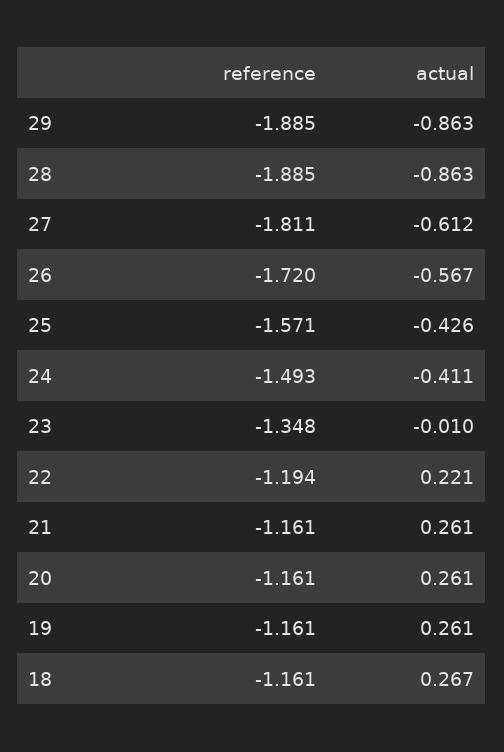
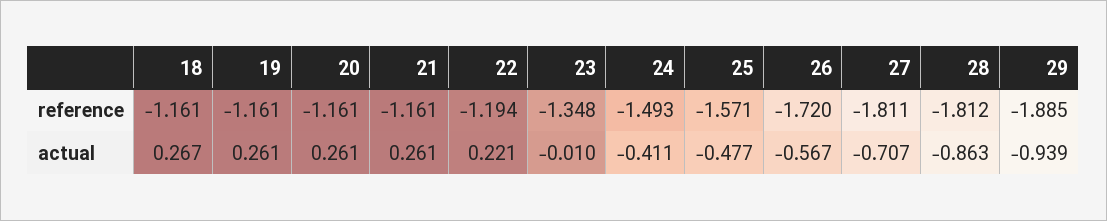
actual, 29: -0.863 -> -0.939
reference, 28: -1.885 -> -1.812
actual, 27: -0.612 -> -0.707
actual, 25: -0.426 -> -0.477

